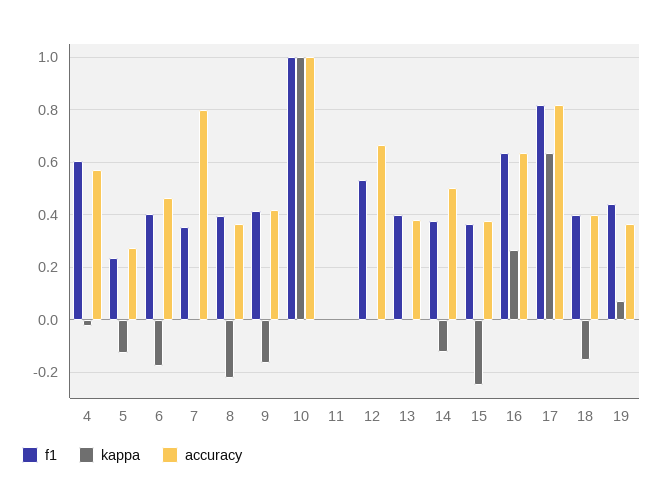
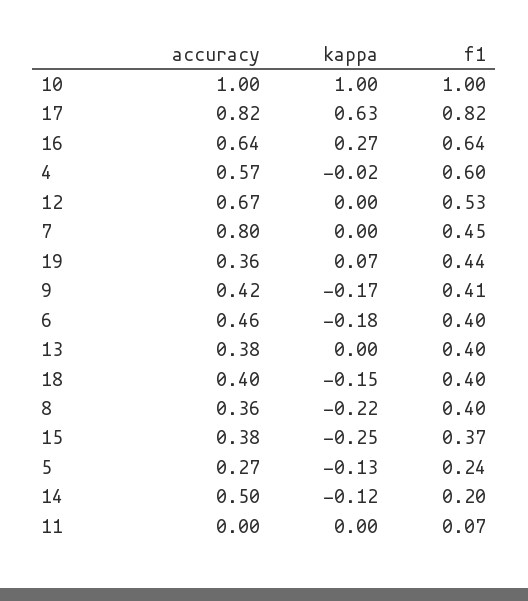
f1, 7: 0.35 -> 0.45
f1, 11: 0 -> 0.07
f1, 14: 0.375 -> 0.2

